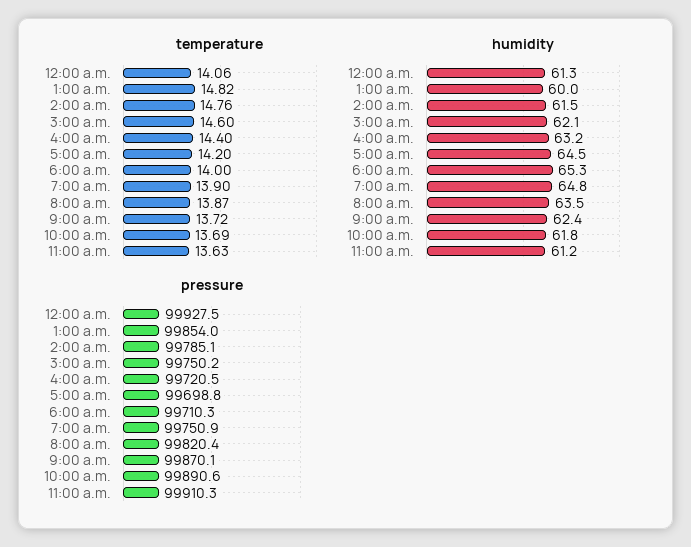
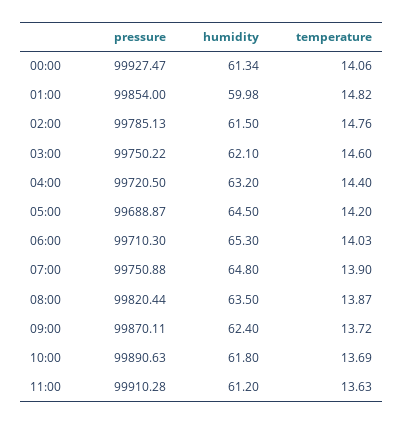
temperature, 6:00 a.m.: 14 -> 14.03
pressure, 5:00 a.m.: 99698.8 -> 99688.87

